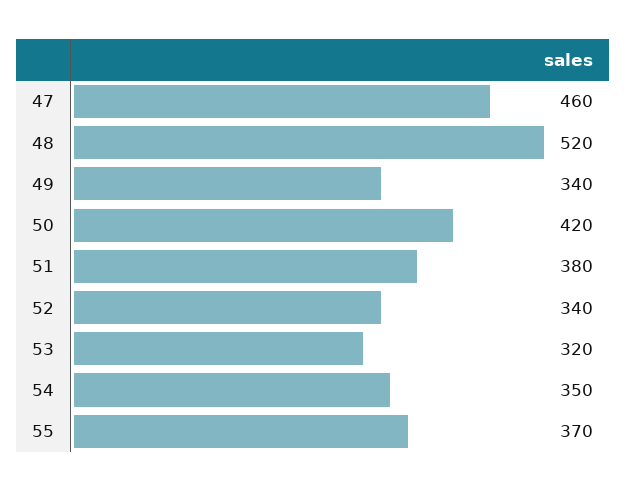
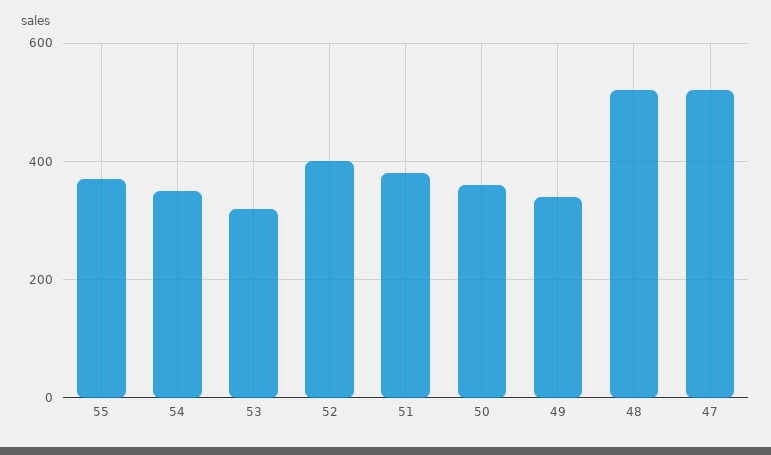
47: 460 -> 520
50: 420 -> 360
52: 340 -> 400

